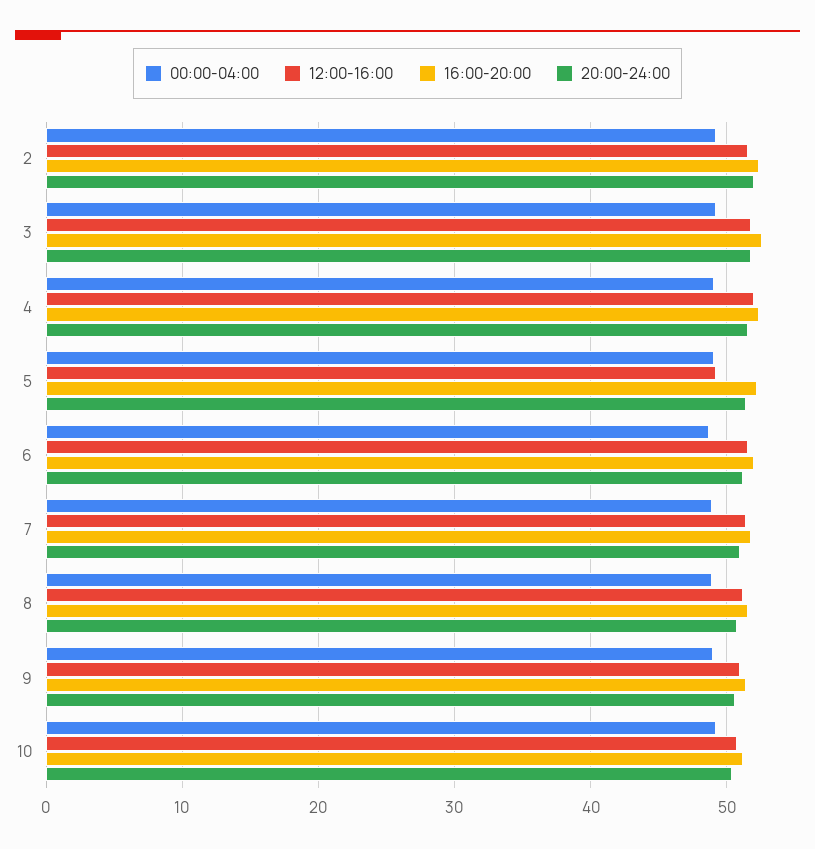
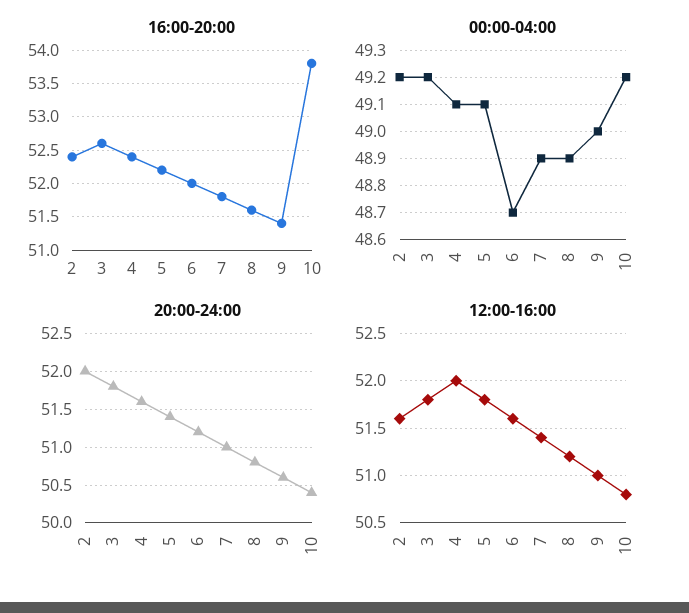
12:00-16:00, 5: 49 -> 51.8
16:00-20:00, 10: 51 -> 53.8

